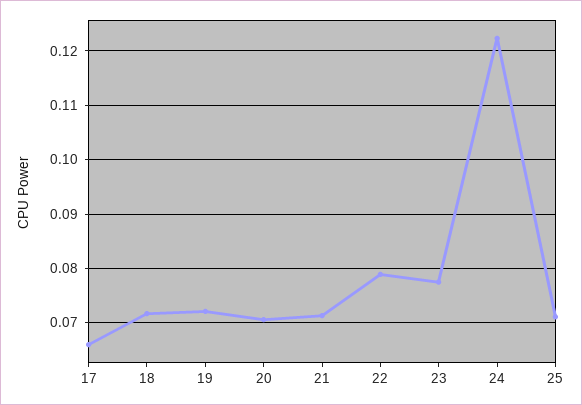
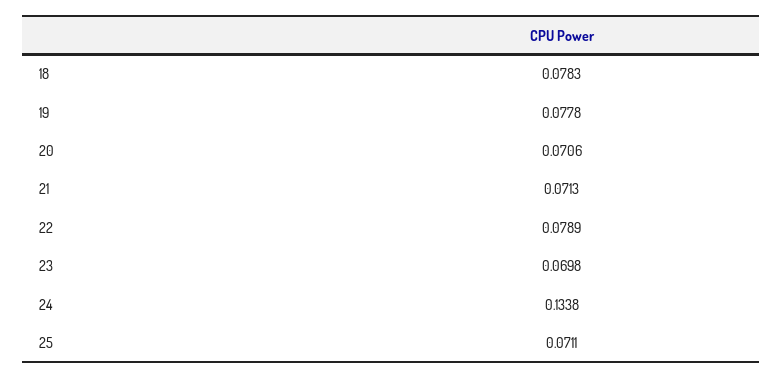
17: 0.066 -> none
18: 0.072 -> 0.0783
19: 0.072 -> 0.0778
23: 0.078 -> 0.0698
24: 0.122 -> 0.1338

